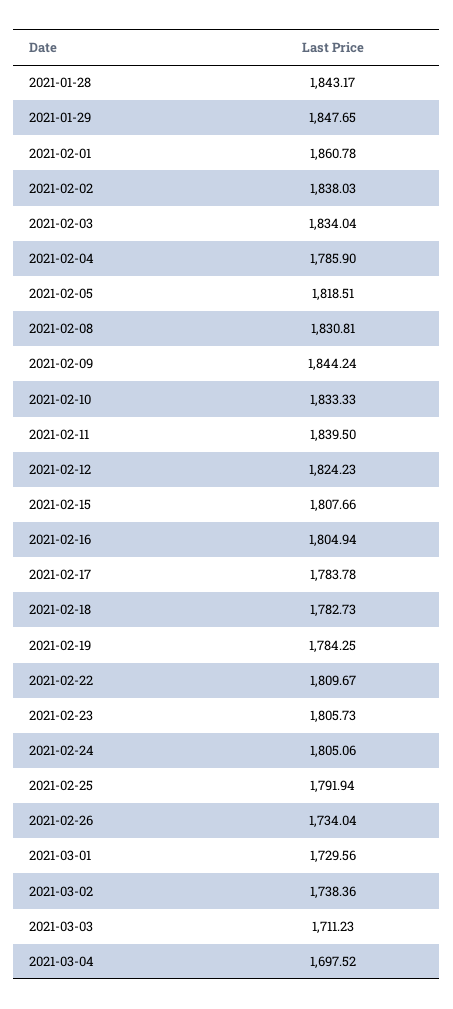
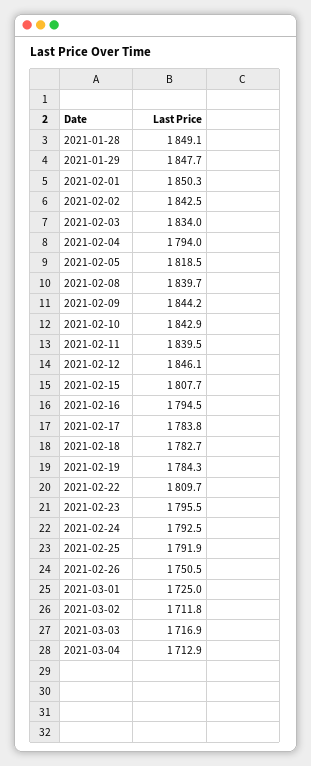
2021-01-28: 1843.17 -> 1849.1
2021-02-01: 1860.78 -> 1850.3
2021-02-02: 1838.03 -> 1842.5
2021-02-04: 1785.9 -> 1794
2021-02-08: 1830.81 -> 1839.7
2021-02-10: 1833.33 -> 1842.9
2021-02-12: 1824.23 -> 1846.1
2021-02-16: 1804.94 -> 1794.5
2021-02-23: 1805.73 -> 1795.5
2021-02-24: 1805.06 -> 1792.5
2021-02-26: 1734.04 -> 1750.5
2021-03-01: 1729.56 -> 1725
2021-03-02: 1738.36 -> 1711.8
2021-03-03: 1711.23 -> 1716.9
2021-03-04: 1697.52 -> 1712.9

